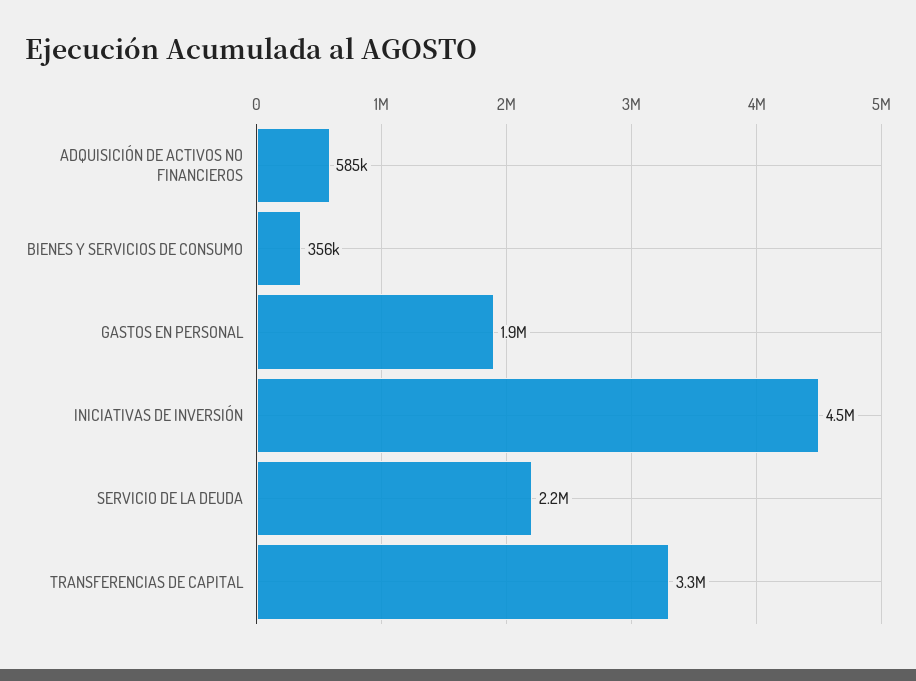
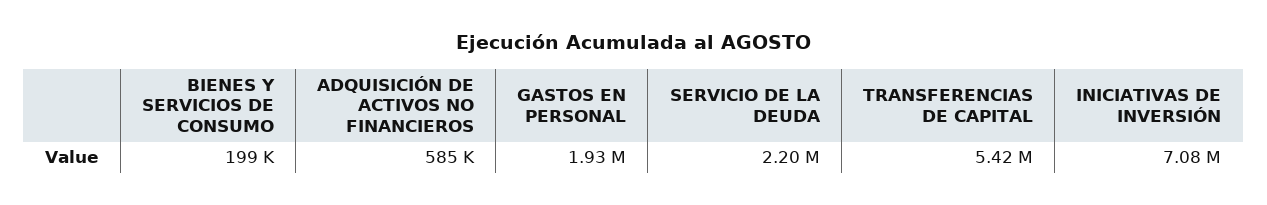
BIENES Y SERVICIOS DE CONSUMO: 356000 -> 199000
INICIATIVAS DE INVERSIÓN: 4500000 -> 7080000
TRANSFERENCIAS DE CAPITAL: 3300000 -> 5420000

